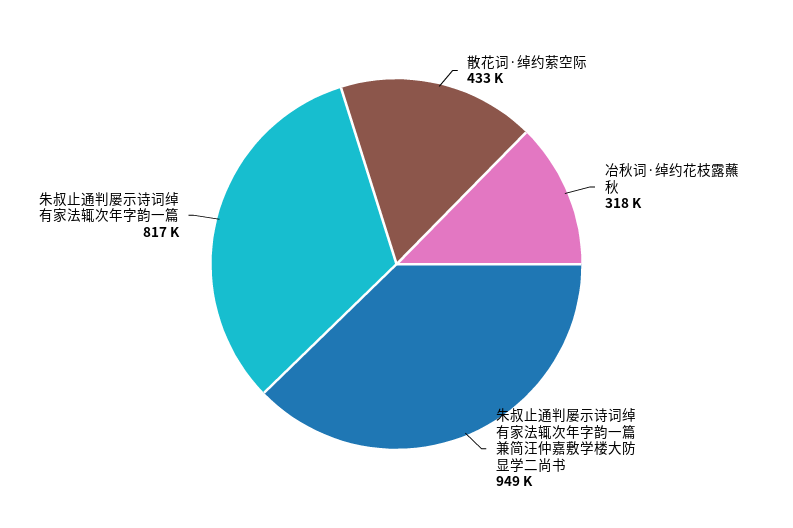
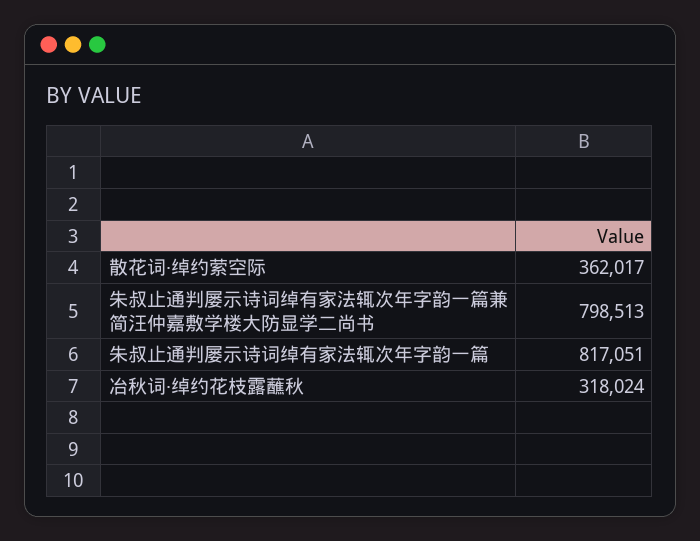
散花词·绰约萦空际: 433000 -> 362017
朱叔止通判屡示诗词绰有家法辄次年字韵一篇兼简汪仲嘉敷学楼大防显学二尚书: 949000 -> 798513

